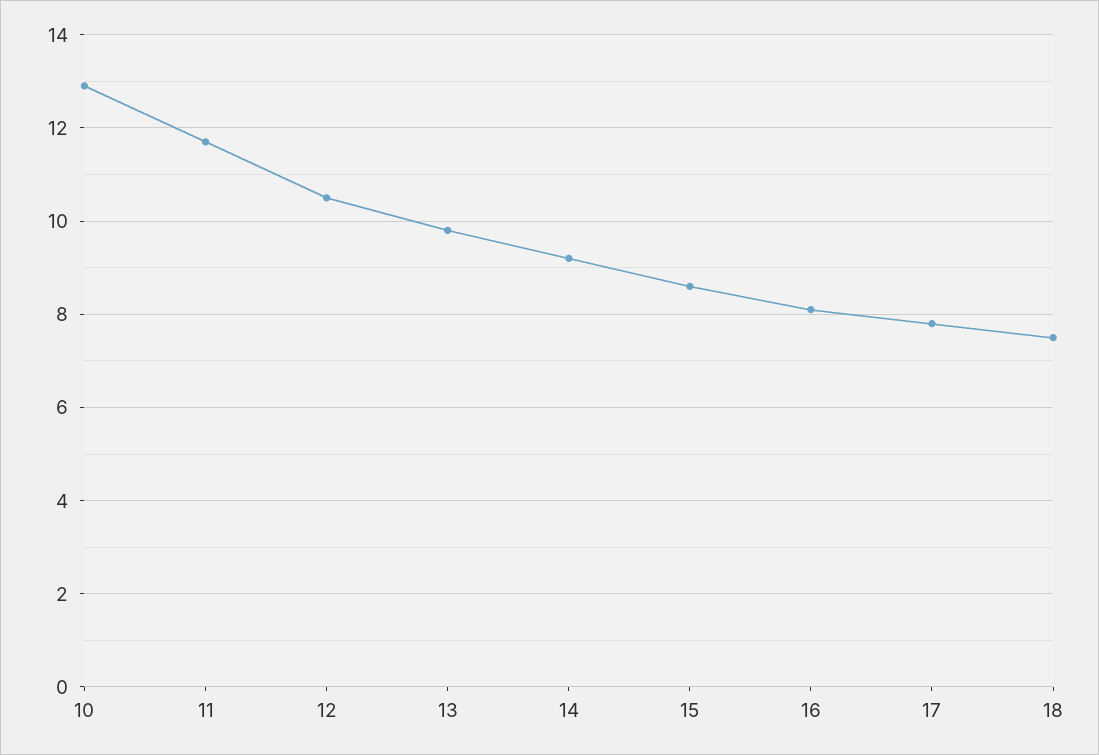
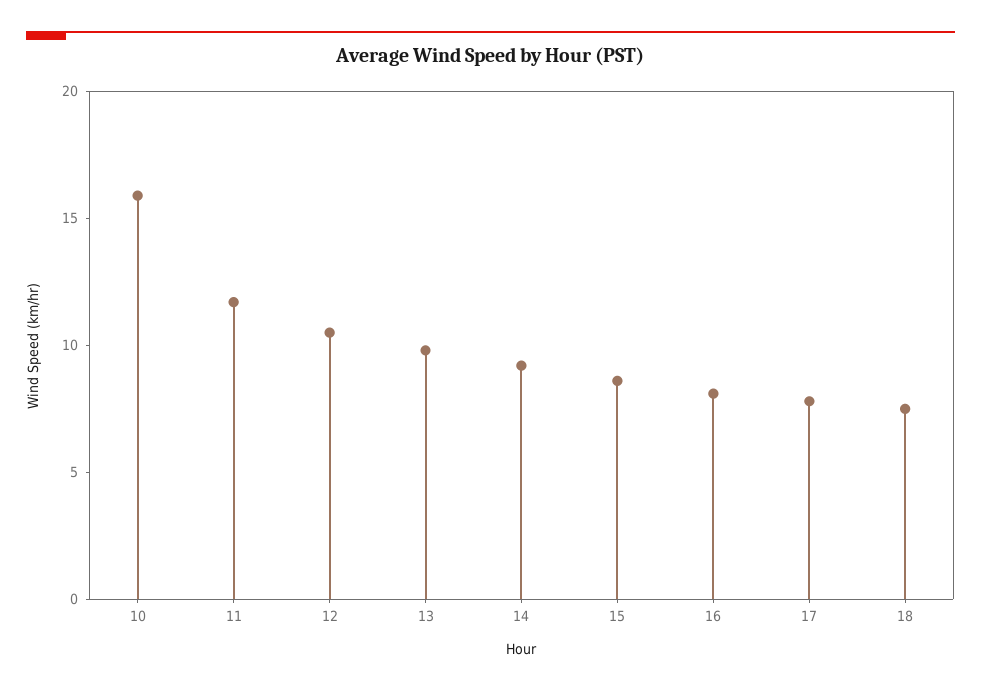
10: 13 -> 16

